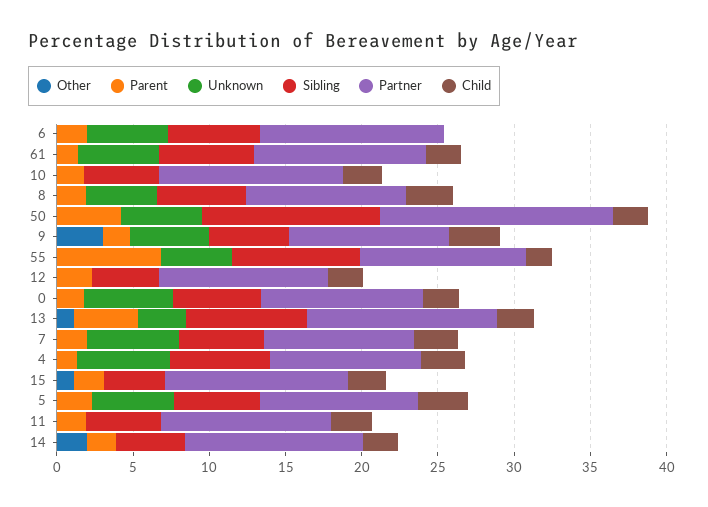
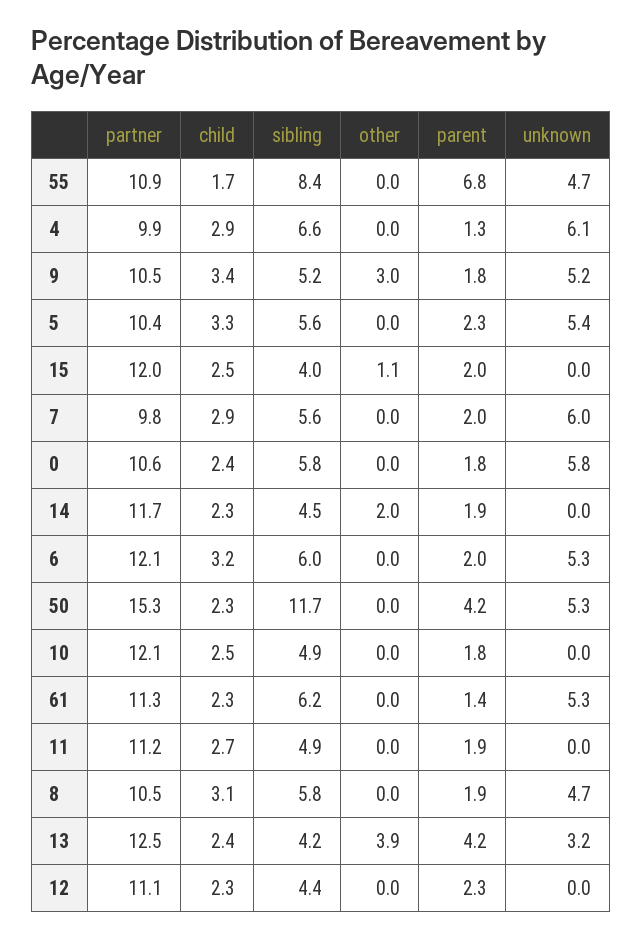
Child, 6: 0 -> 3.2
Other, 13: 1 -> 3.9
Sibling, 13: 8 -> 4.2

